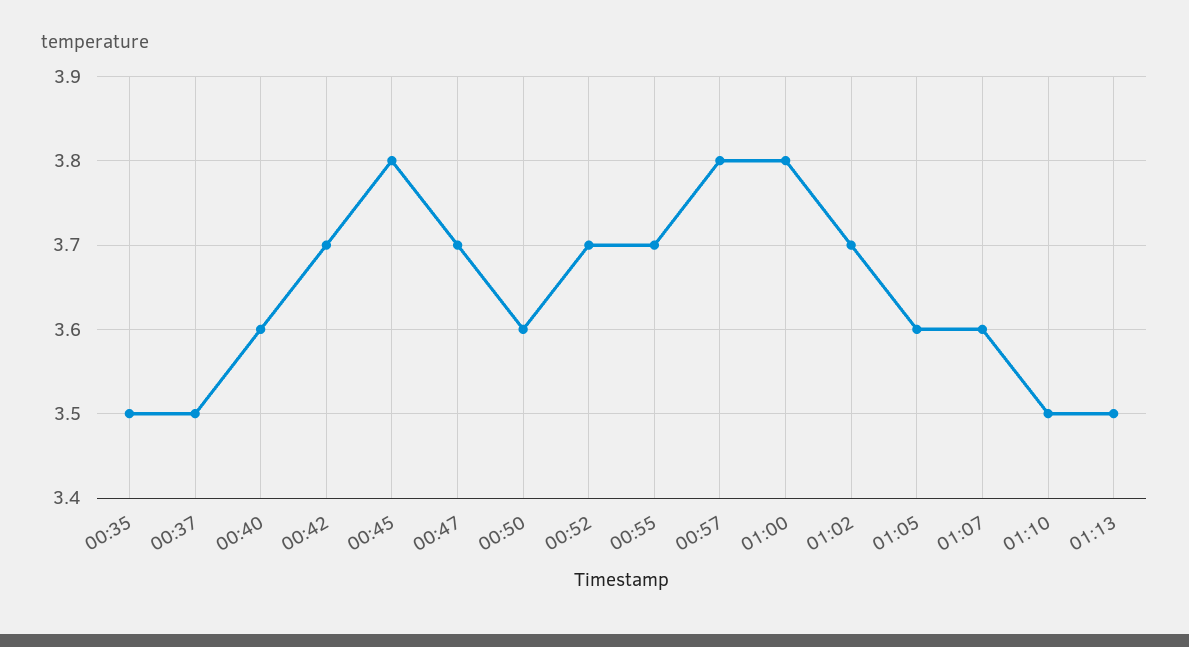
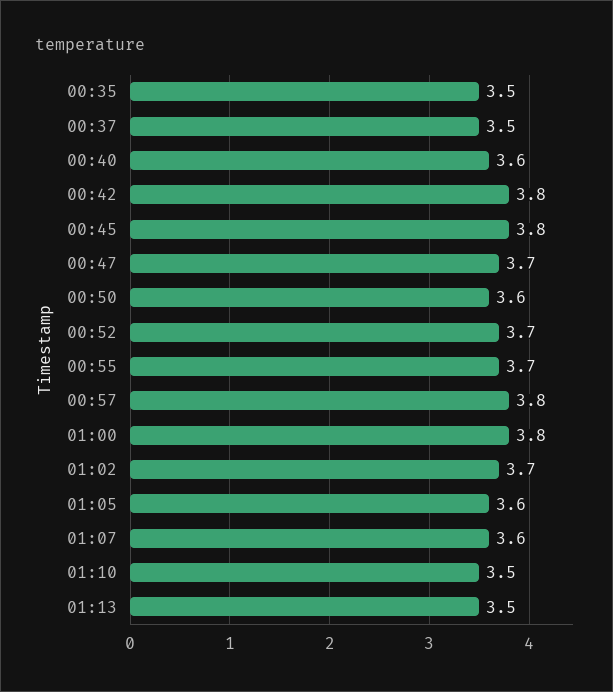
00:42: 3.7 -> 3.8

